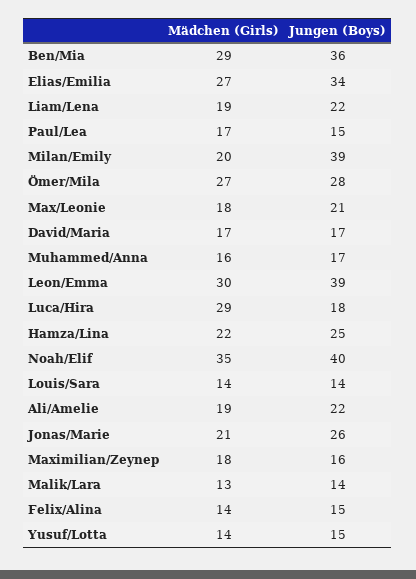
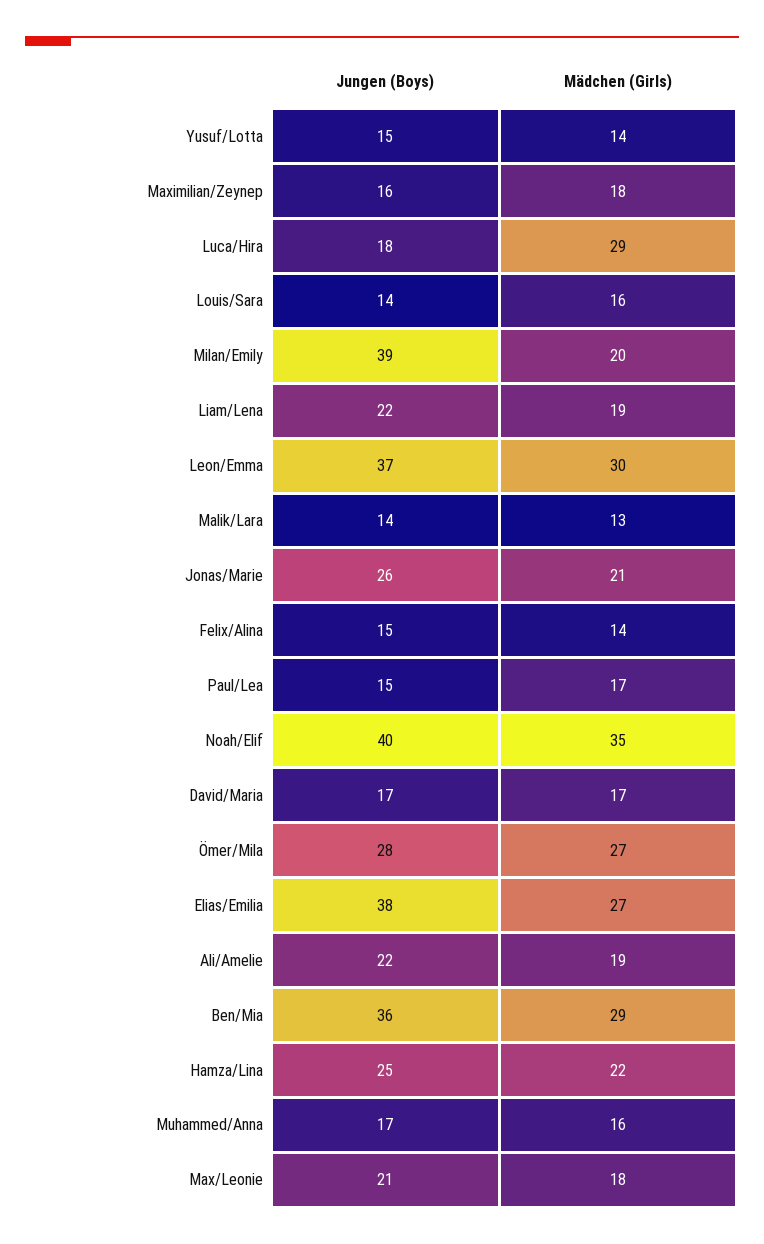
Jungen (Boys), Elias/Emilia: 34 -> 38
Jungen (Boys), Leon/Emma: 39 -> 37
Mädchen (Girls), Louis/Sara: 14 -> 16

